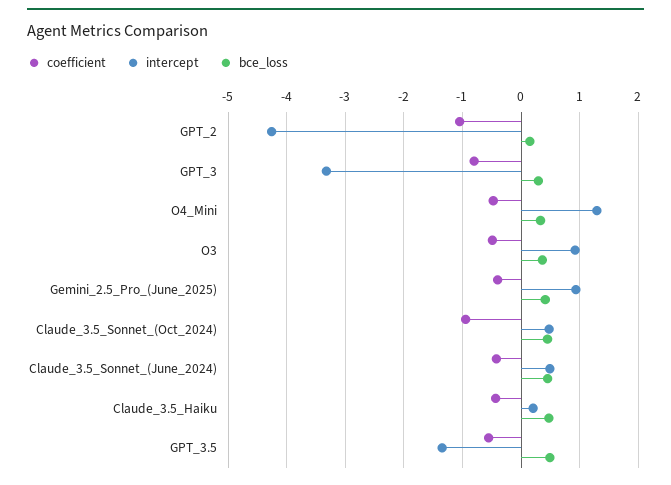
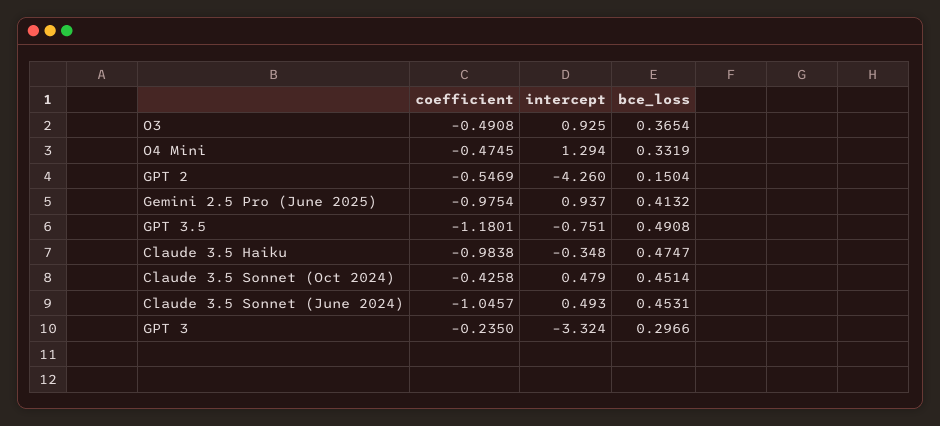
coefficient, GPT_2: -1 -> -0.5469
coefficient, GPT_3: -0.8 -> -0.235
coefficient, Gemini_2.5_Pro_(June_2025): -0.4 -> -0.9754
coefficient, Claude_3.5_Sonnet_(Oct_2024): -1 -> -0.4258
coefficient, Claude_3.5_Sonnet_(June_2024): -0.4 -> -1.0457
coefficient, Claude_3.5_Haiku: -0.4 -> -0.9838
intercept, Claude_3.5_Haiku: 0.2 -> -0.348
coefficient, GPT_3.5: -0.6 -> -1.1801
intercept, GPT_3.5: -1.4 -> -0.751

